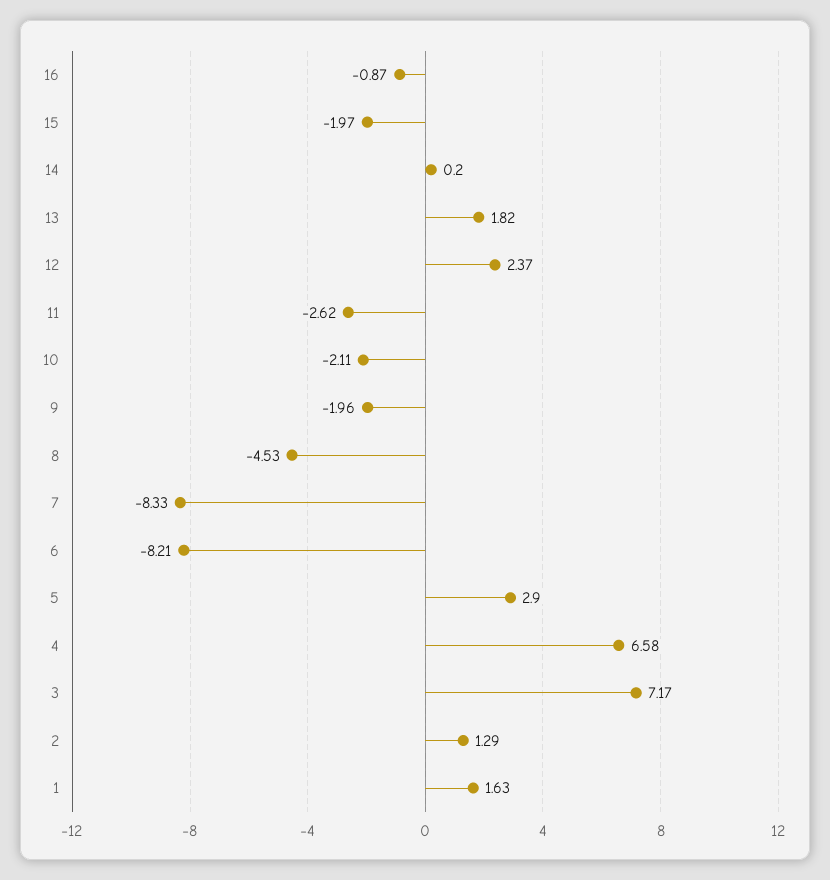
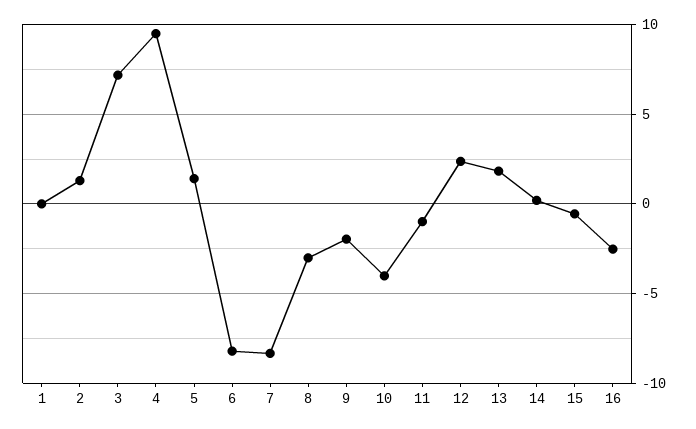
16: -0.87 -> -2.5
15: -1.97 -> -0.5
11: -2.62 -> -1
10: -2.11 -> -4
8: -4.53 -> -3
5: 2.9 -> 1.5
4: 6.58 -> 9.5
1: 1.63 -> 0

